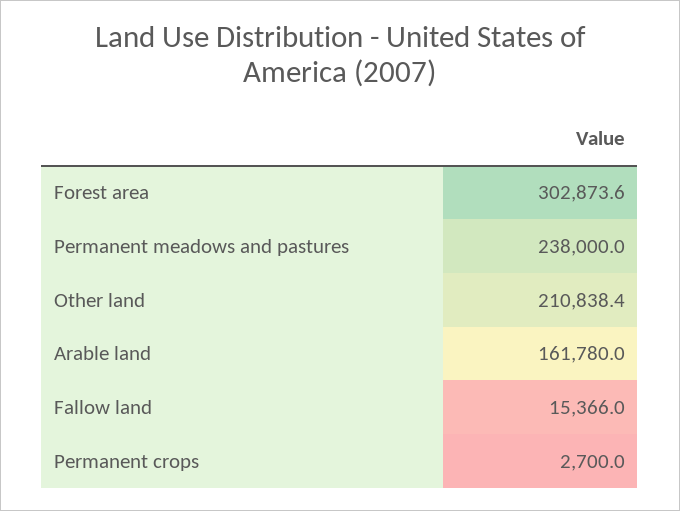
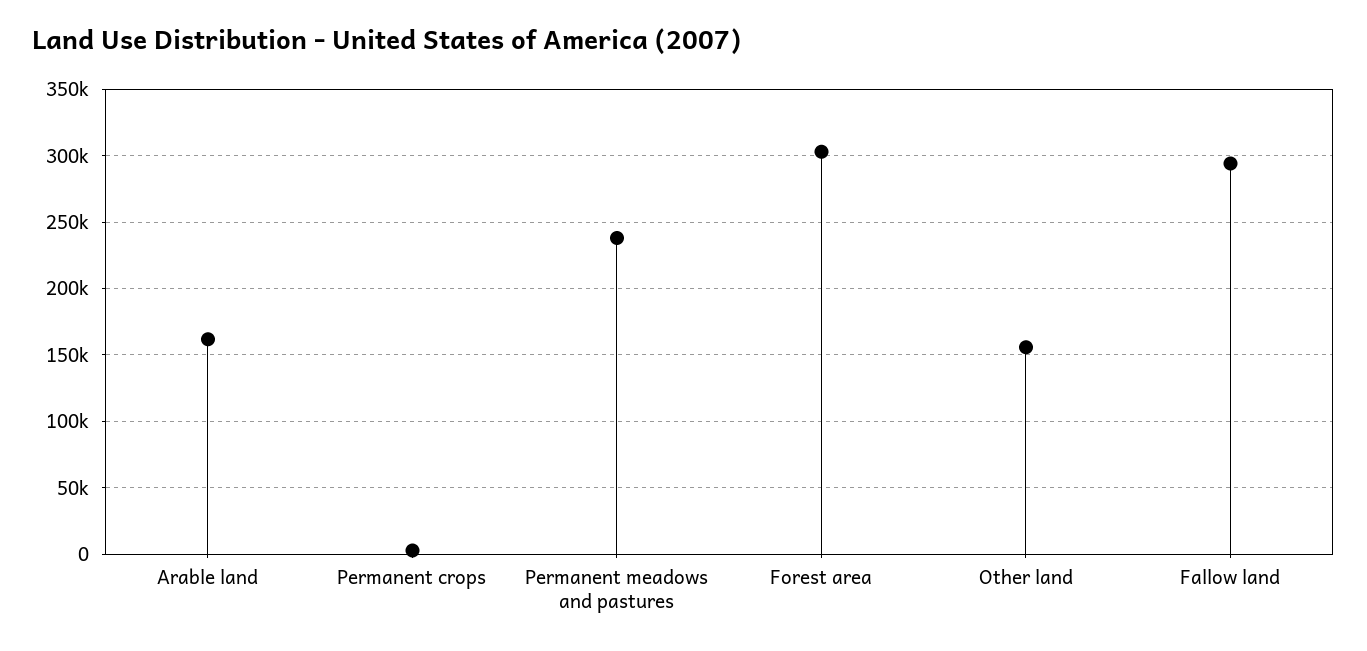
Other land: 210838.4 -> 155000
Fallow land: 15366 -> 295000

